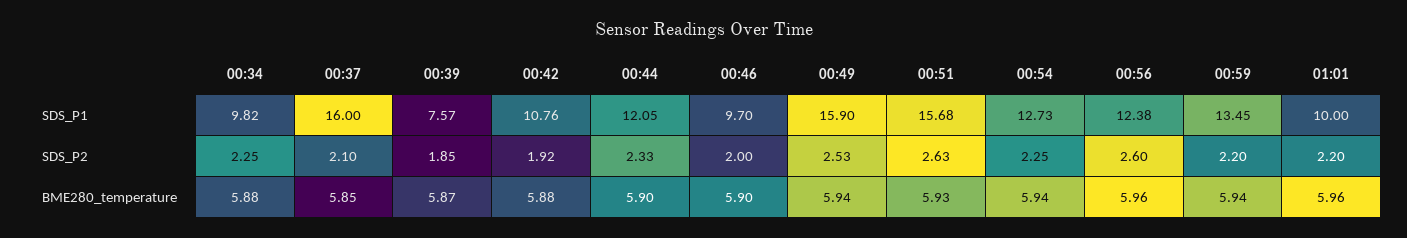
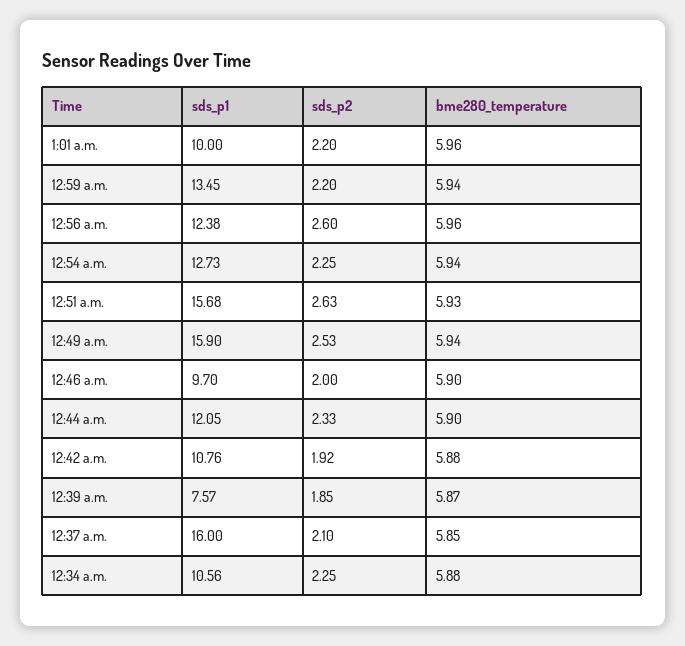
00:34, SDS_P1: 9.82 -> 10.56

